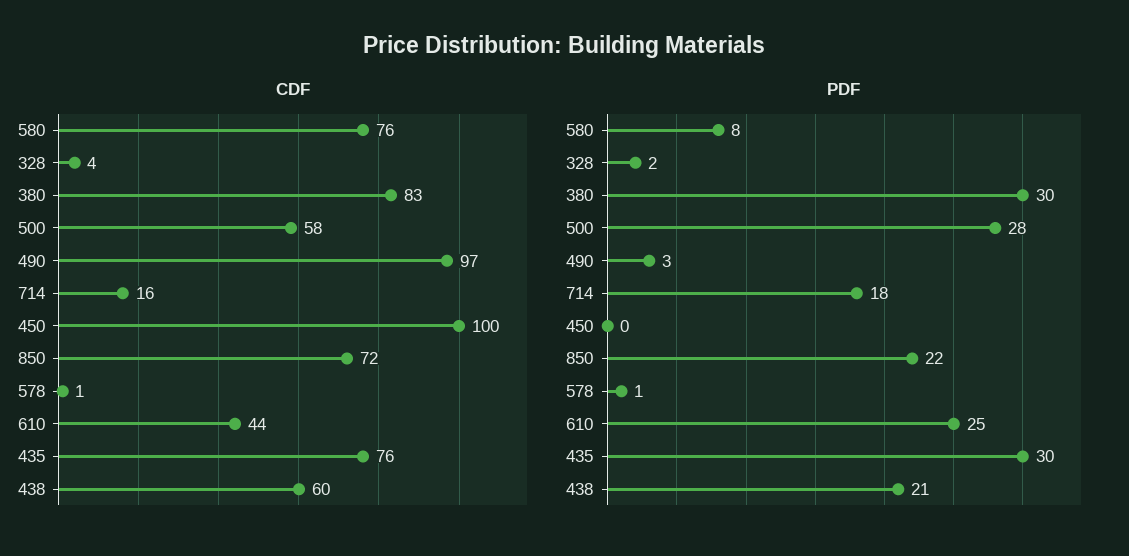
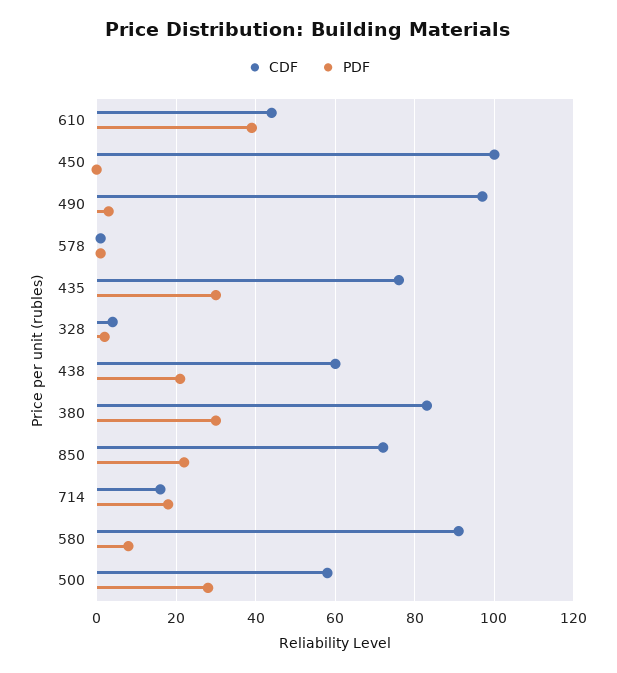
CDF, 580: 76 -> 90
PDF, 610: 25 -> 40

